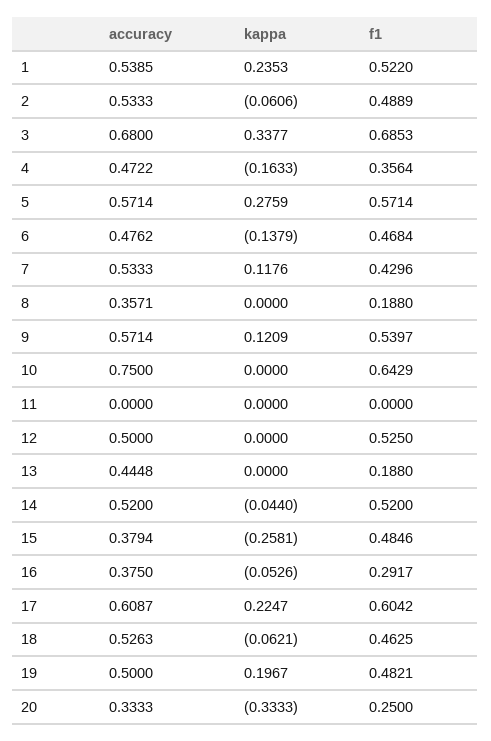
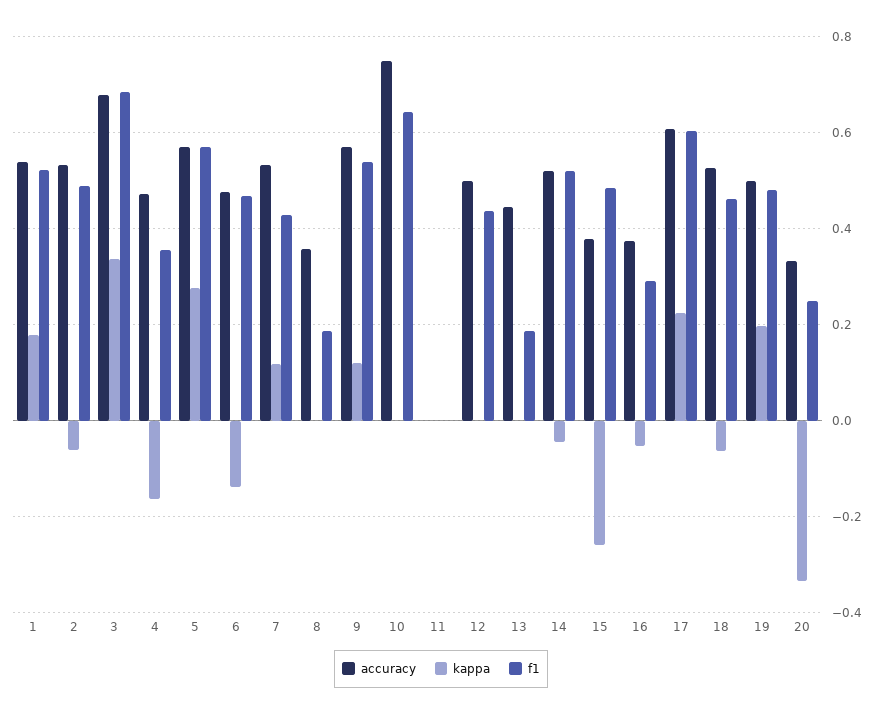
kappa, 1: 0.2353 -> 0.18
f1, 12: 0.525 -> 0.44

